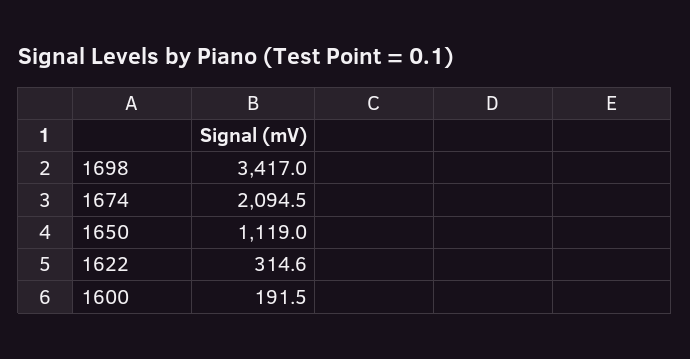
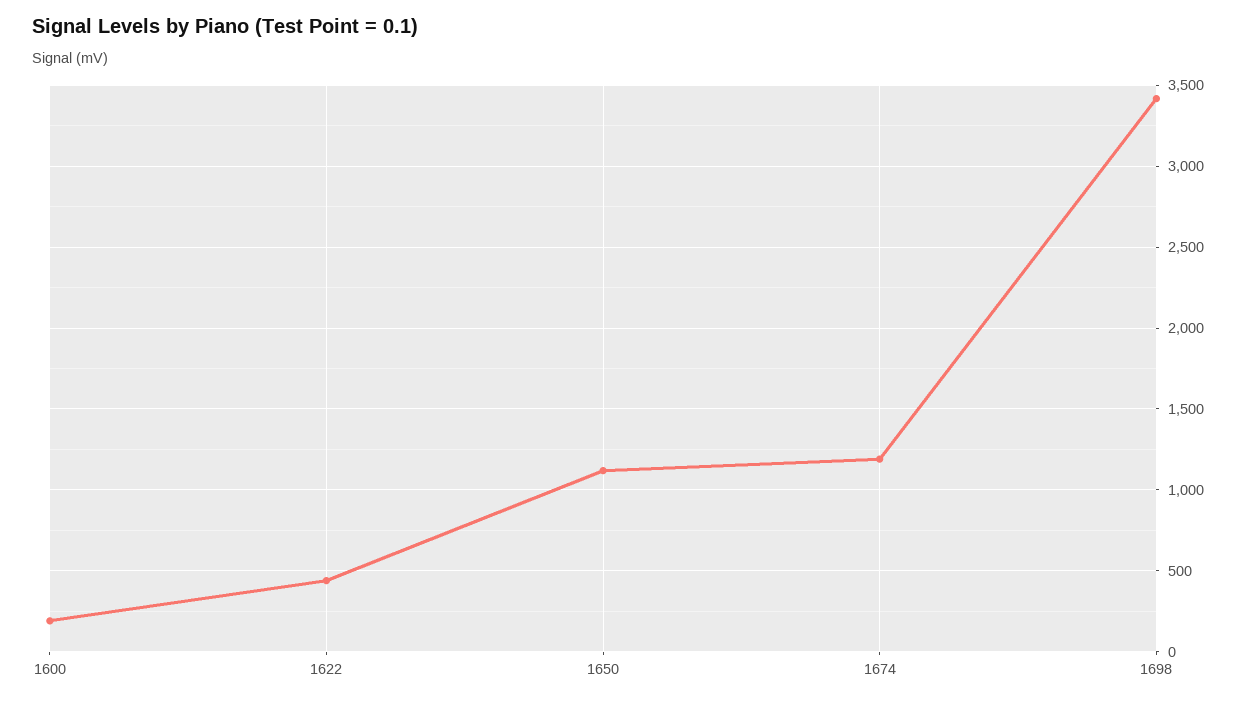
1674: 2094.5 -> 1200
1622: 314.6 -> 450

